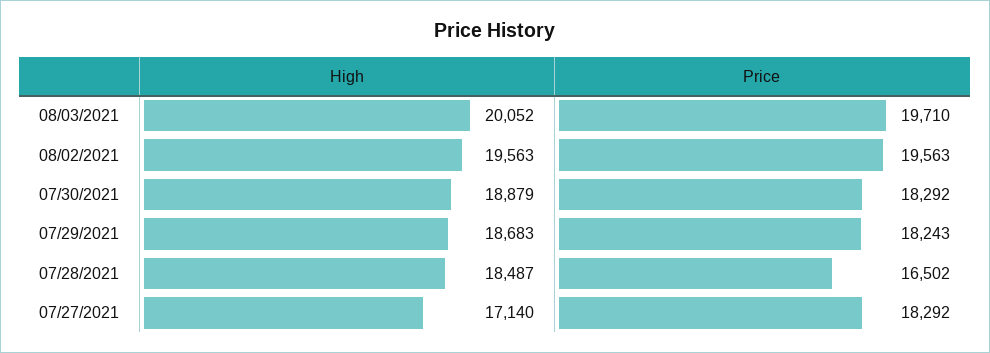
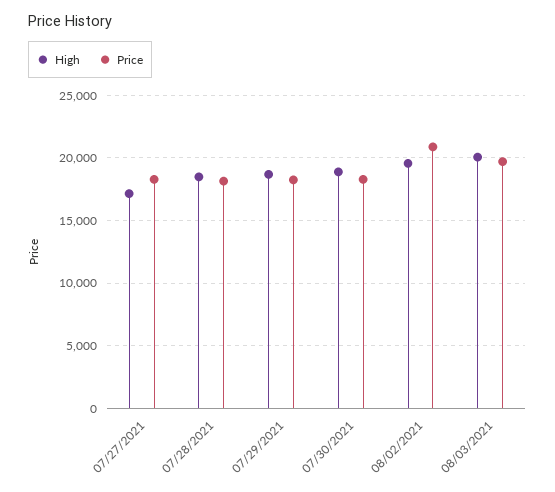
Price, 08/02/2021: 19563 -> 21000
Price, 07/28/2021: 16502 -> 18000

